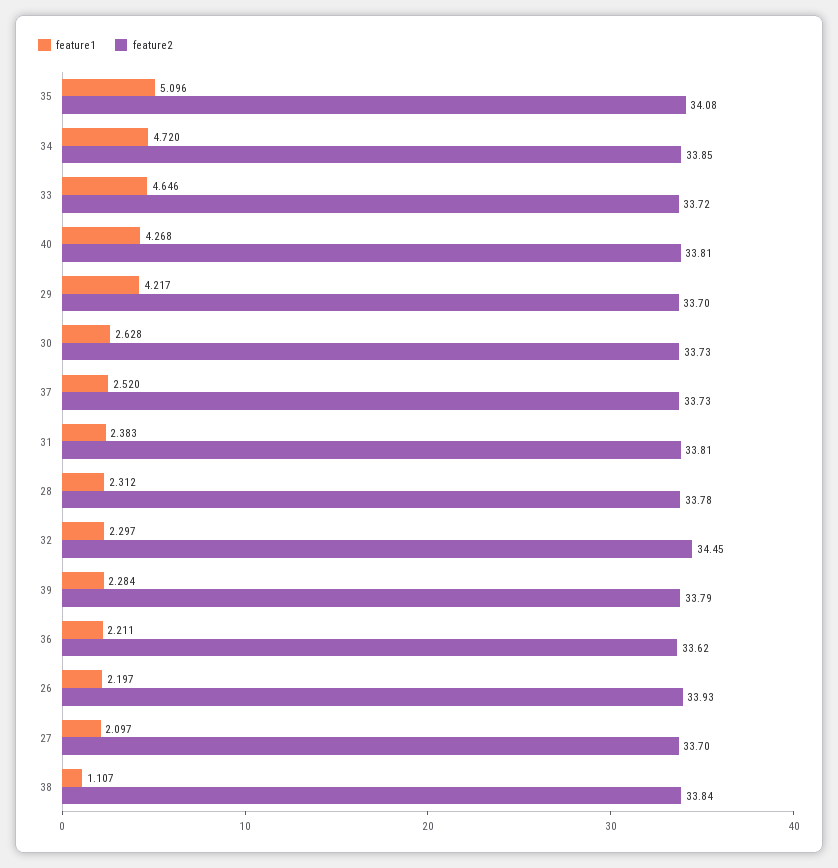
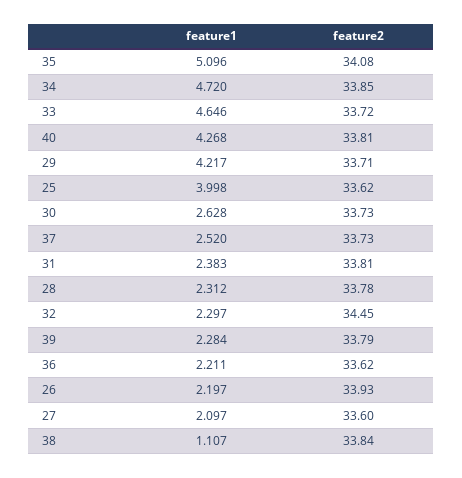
feature2, 29: 33.7 -> 33.71
feature2, 27: 33.7 -> 33.6
feature1, 25: none -> 3.998
feature2, 25: none -> 33.62

